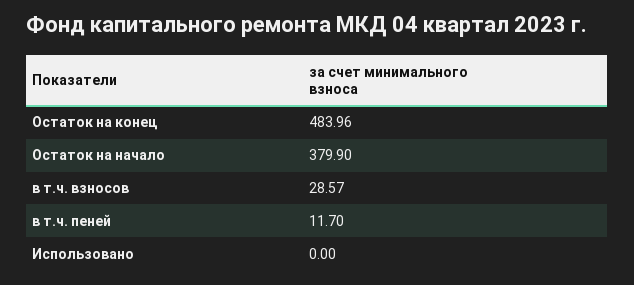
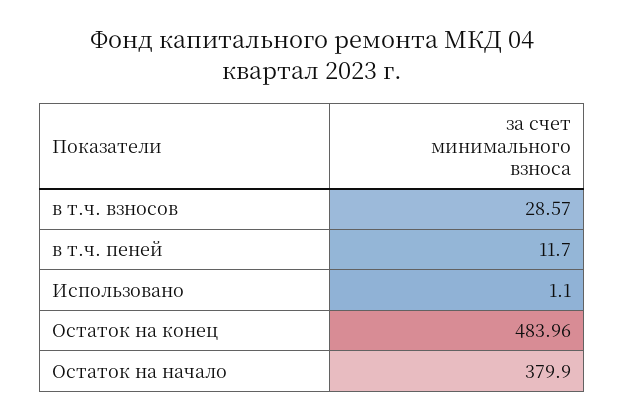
Использовано: 0 -> 1.1

